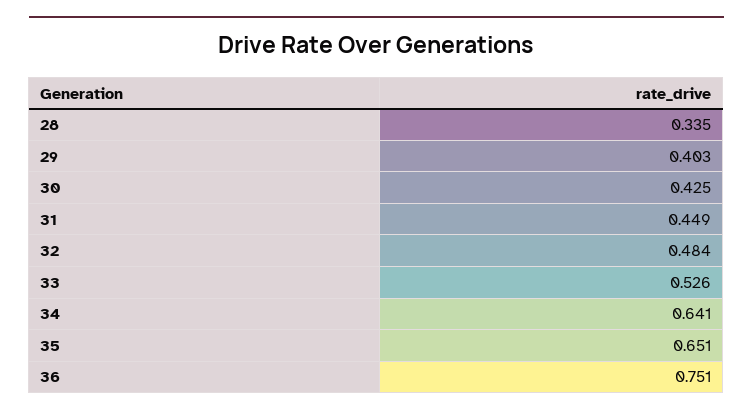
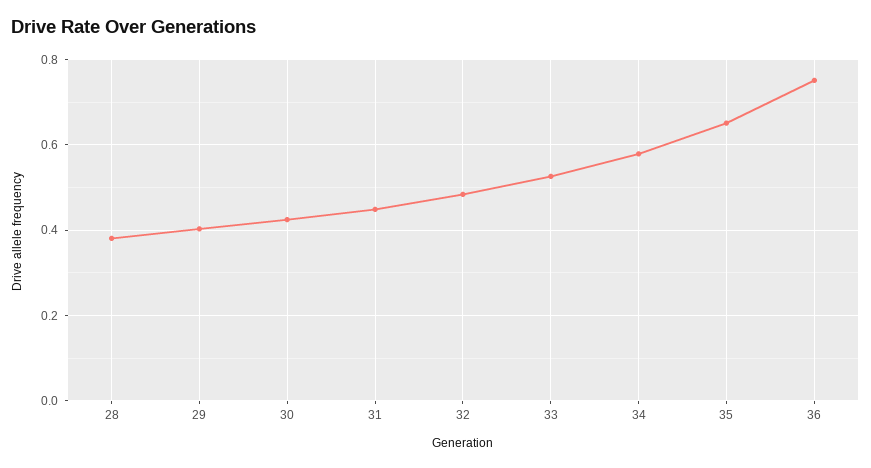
28: 0.335 -> 0.38
34: 0.641 -> 0.58

